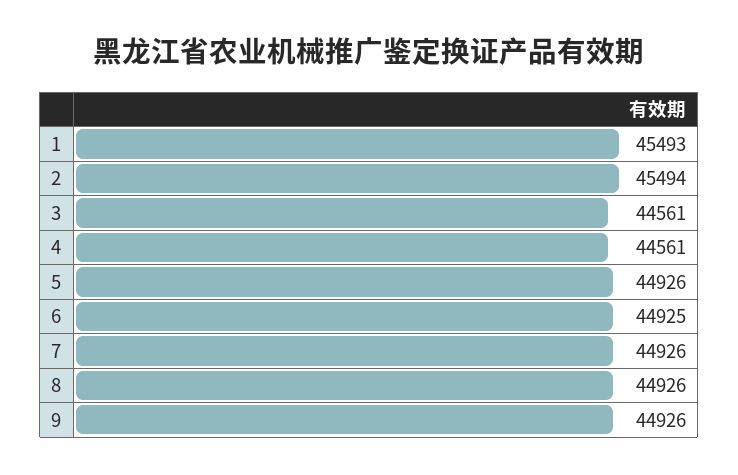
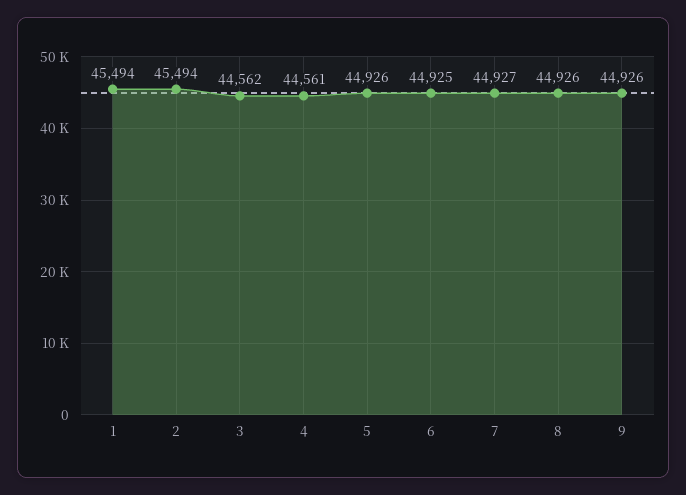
1: 45493 -> 45494
3: 44561 -> 44562
7: 44926 -> 44927

